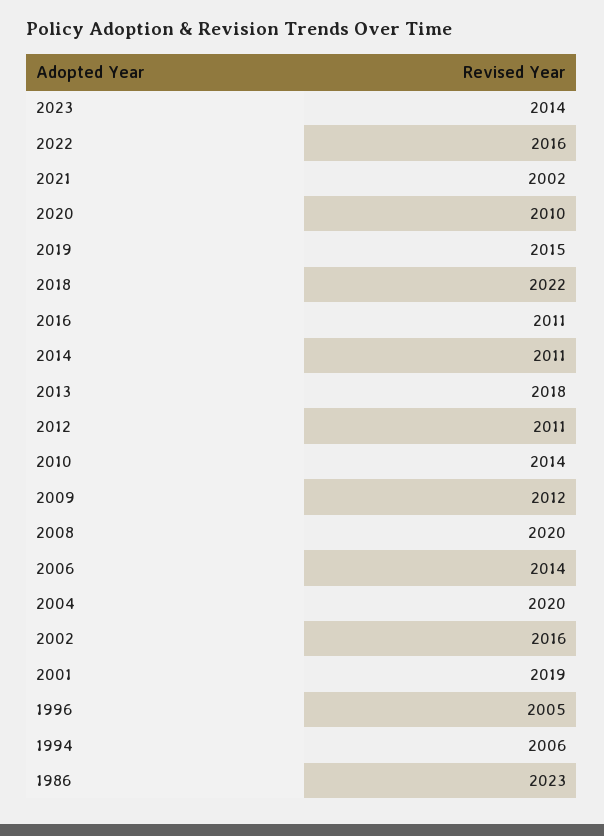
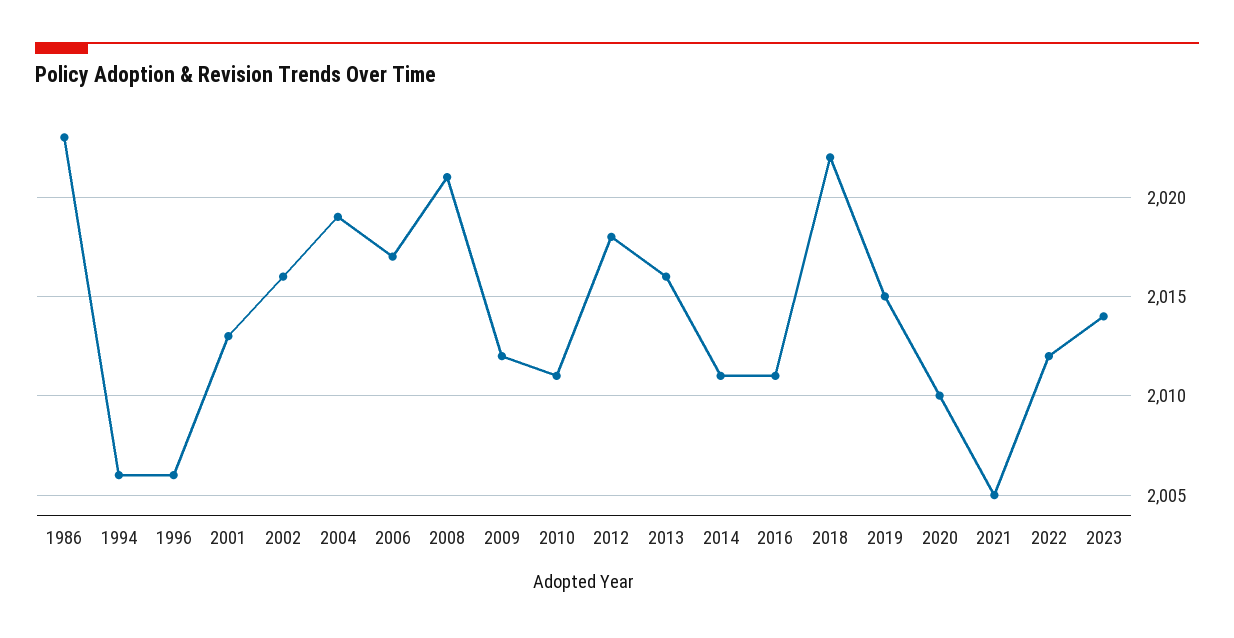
2022: 2016 -> 2012
2021: 2002 -> 2005
2013: 2018 -> 2016
2012: 2011 -> 2018
2010: 2014 -> 2011
2008: 2020 -> 2021
2006: 2014 -> 2017
2004: 2020 -> 2019
2001: 2019 -> 2013
1996: 2005 -> 2006

